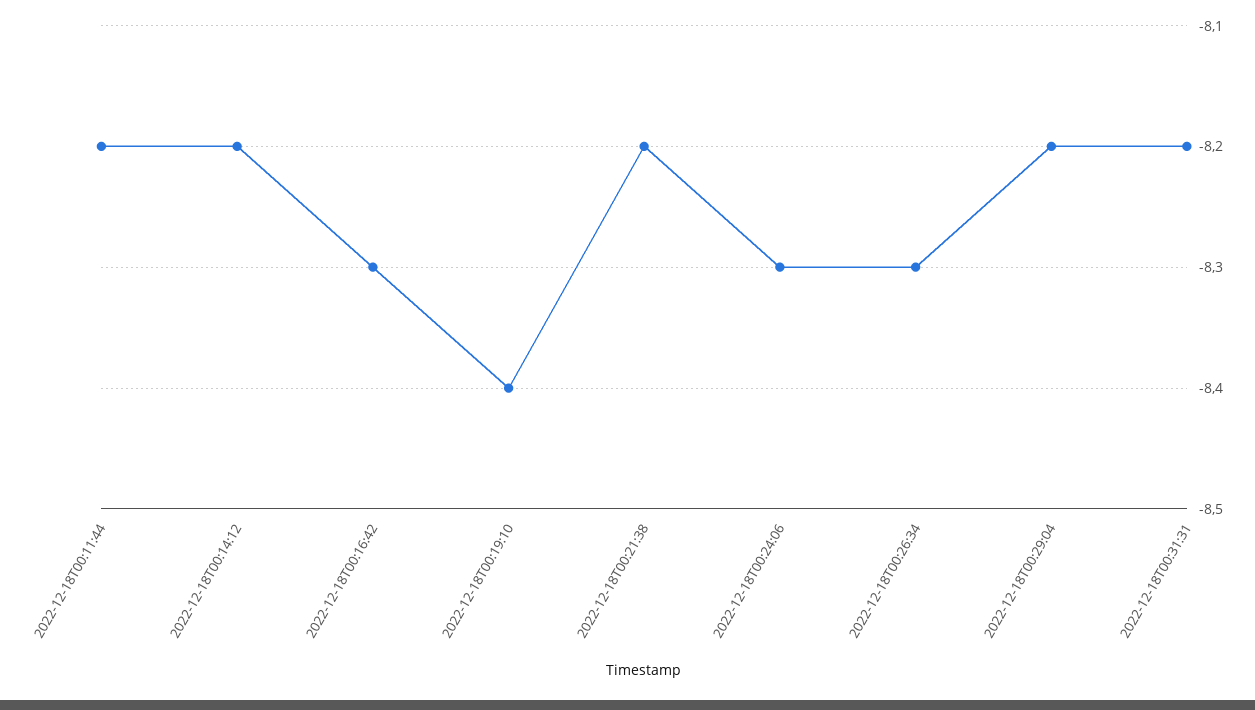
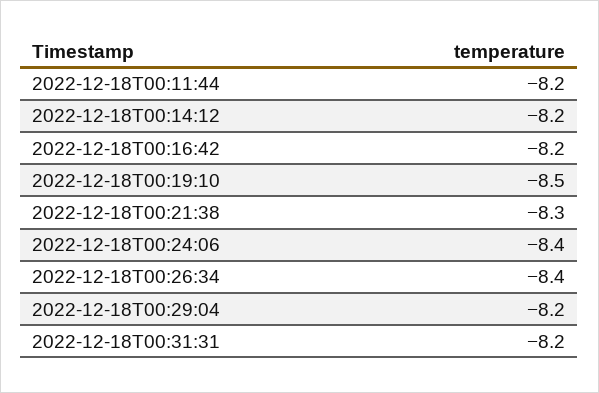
2022-12-18T00:16:42: -8.3 -> -8.2
2022-12-18T00:19:10: -8.4 -> -8.5
2022-12-18T00:21:38: -8.2 -> -8.3
2022-12-18T00:24:06: -8.3 -> -8.4
2022-12-18T00:26:34: -8.3 -> -8.4

